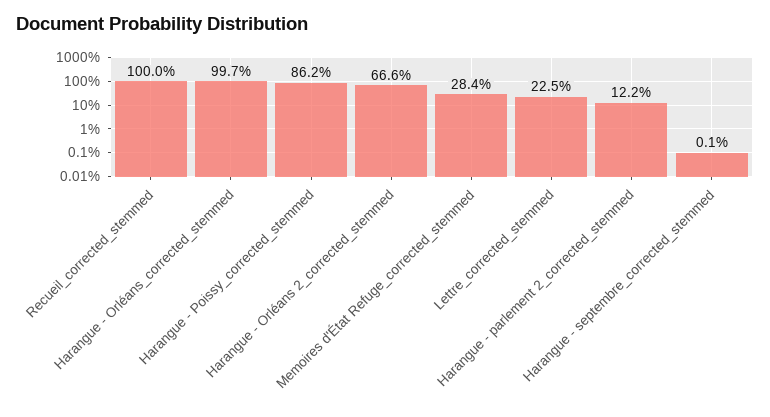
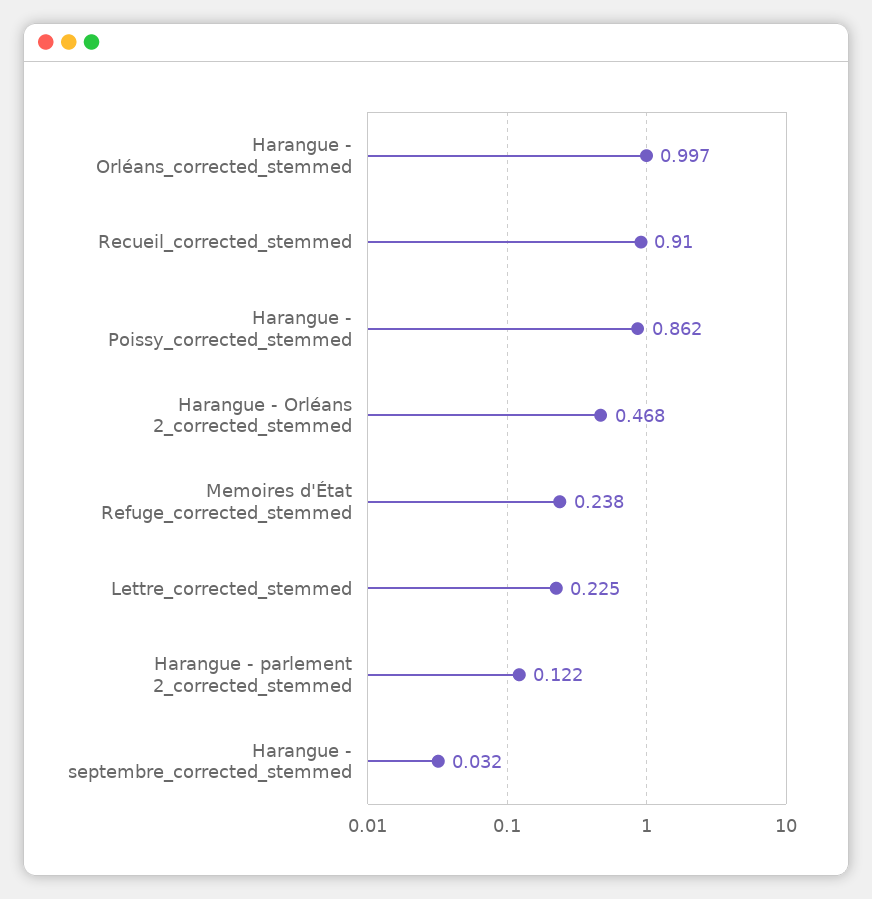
Recueil_corrected_stemmed: 1 -> 0.91
Harangue - Orléans 2_corrected_stemmed: 0.666 -> 0.468
Memoires d'État Refuge_corrected_stemmed: 0.284 -> 0.238
Harangue - septembre_corrected_stemmed: 0.001 -> 0.032

